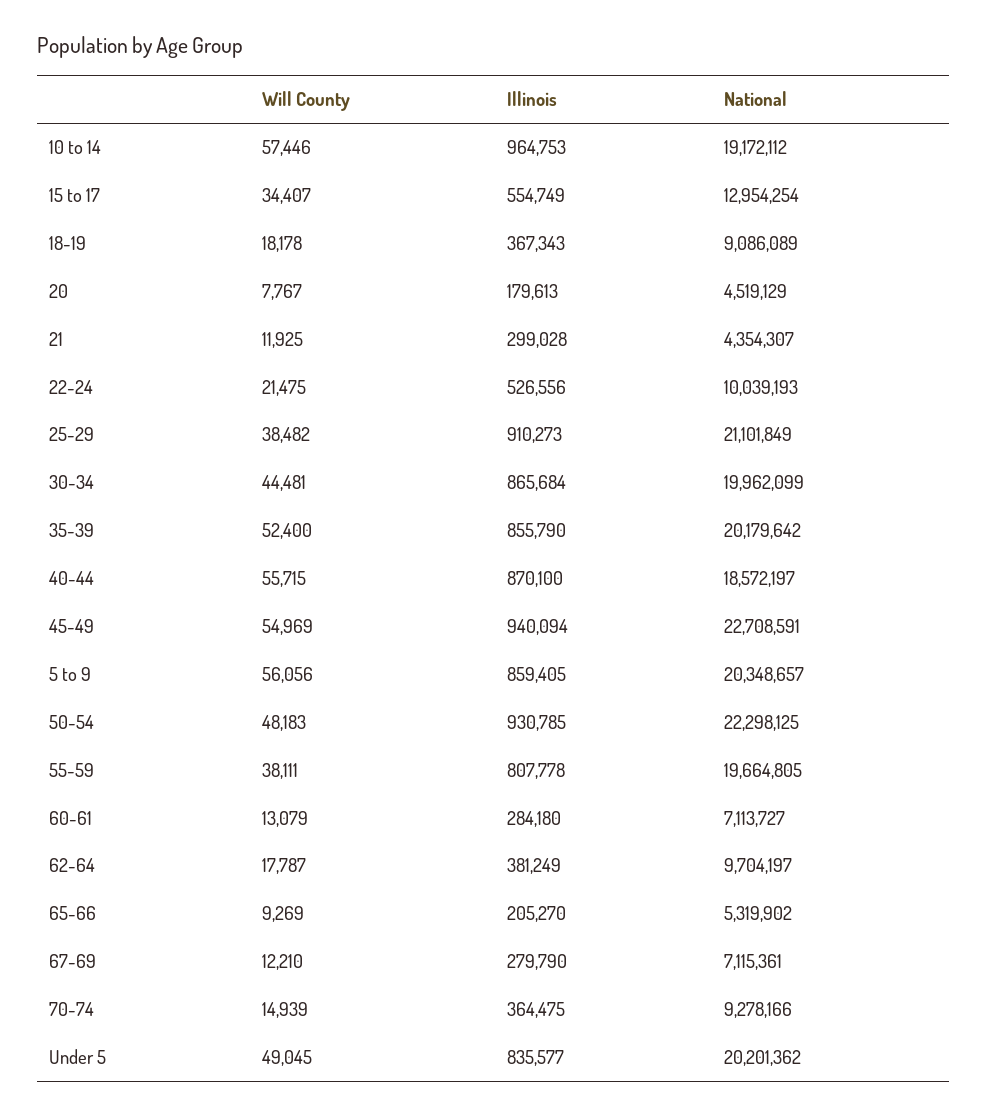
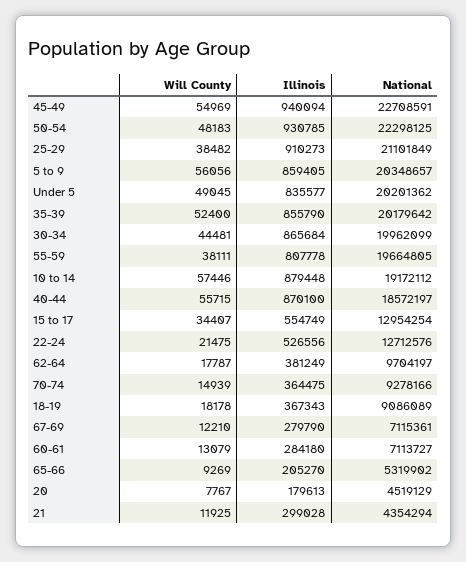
Illinois, 10 to 14: 964753 -> 879448
National, 21: 4354307 -> 4354294
National, 22-24: 10039193 -> 12712576

